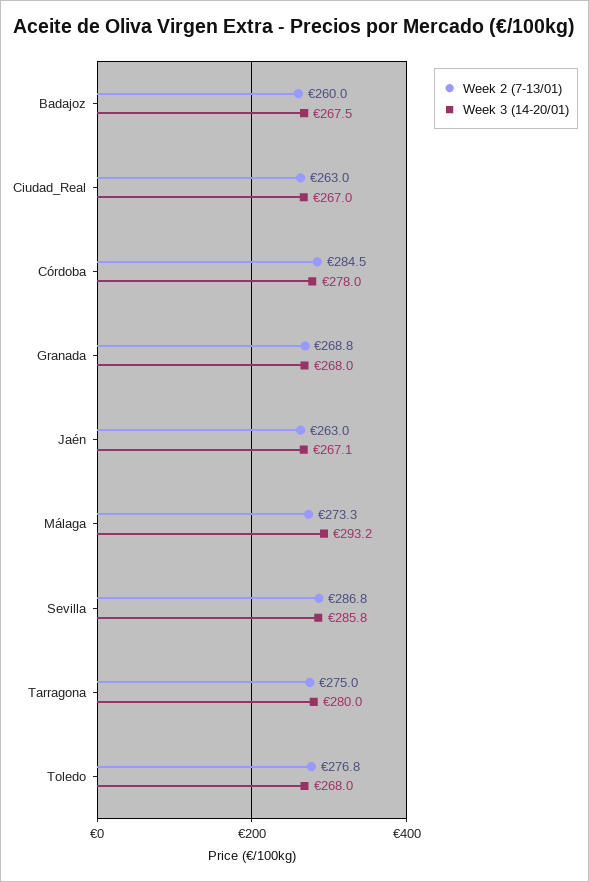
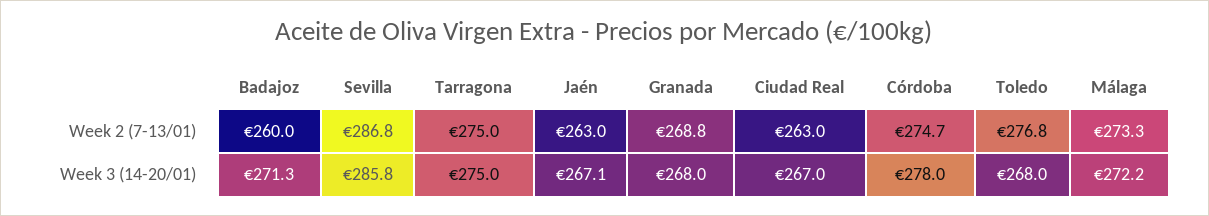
Week 3 (14-20/01), Badajoz: 267.5 -> 271.3
Week 2 (7-13/01), Córdoba: 284.5 -> 274.7
Week 3 (14-20/01), Málaga: 293.2 -> 272.2
Week 3 (14-20/01), Tarragona: 280 -> 275

